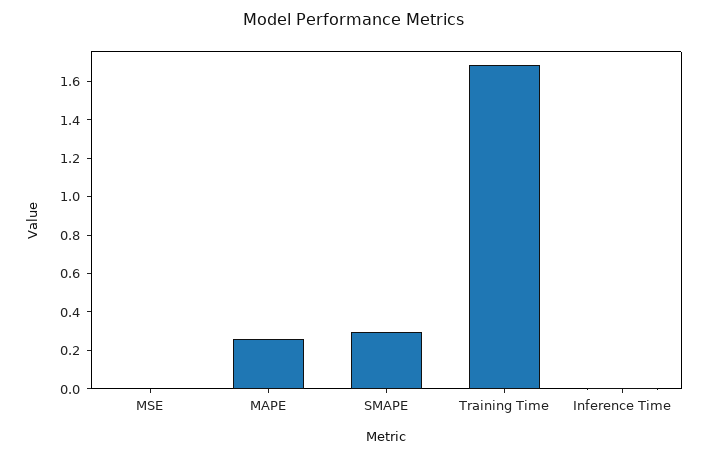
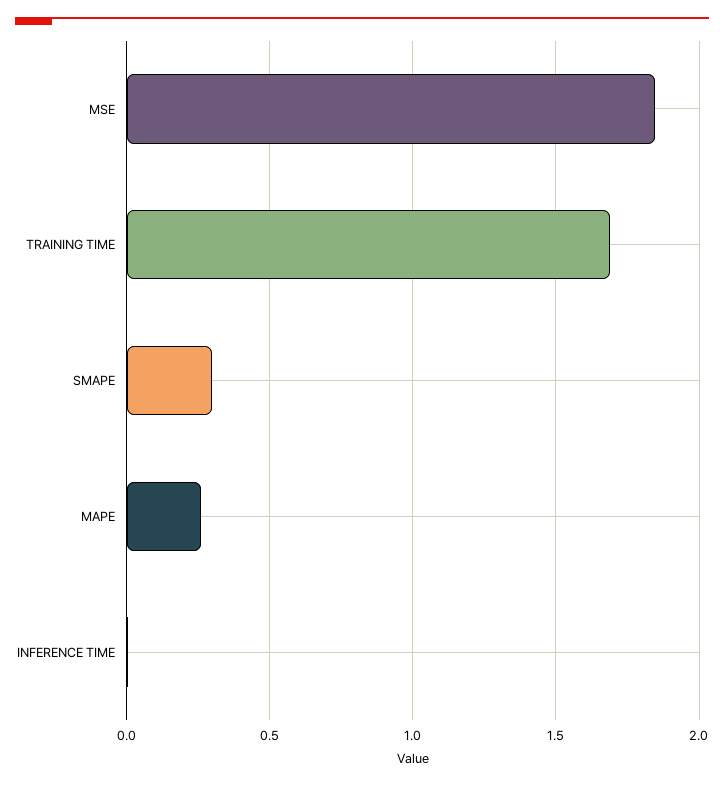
MSE: 0 -> 1.85

